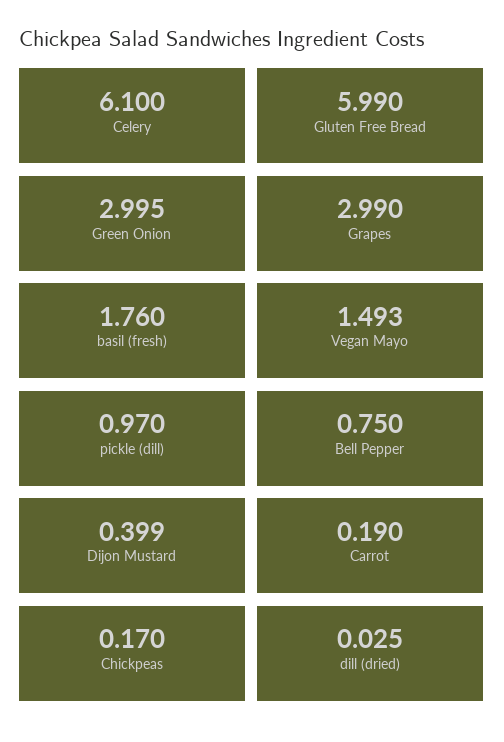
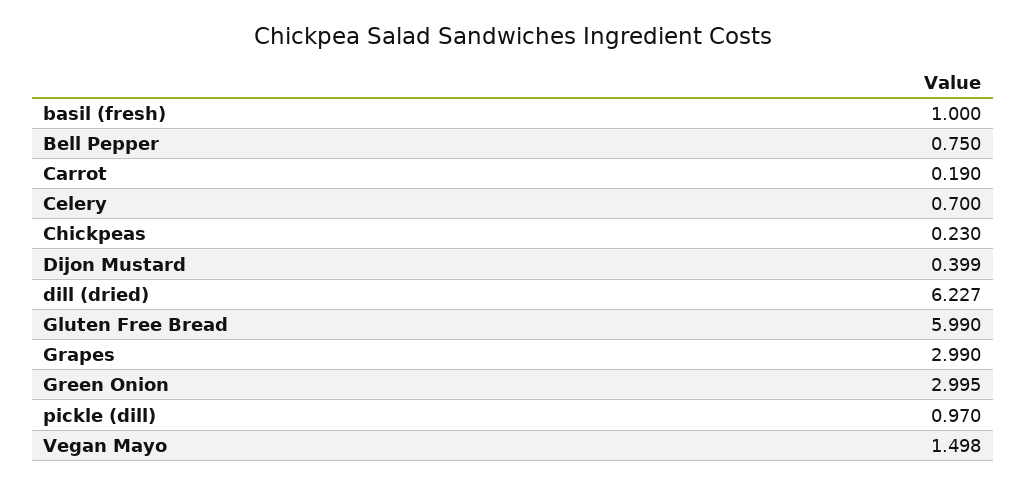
Celery: 6.1 -> 0.7
basil (fresh): 1.76 -> 1
Vegan Mayo: 1.493 -> 1.498
Chickpeas: 0.17 -> 0.23
dill (dried): 0.025 -> 6.227

